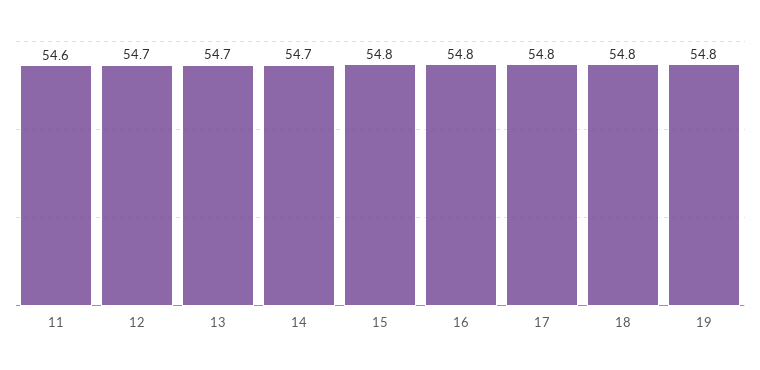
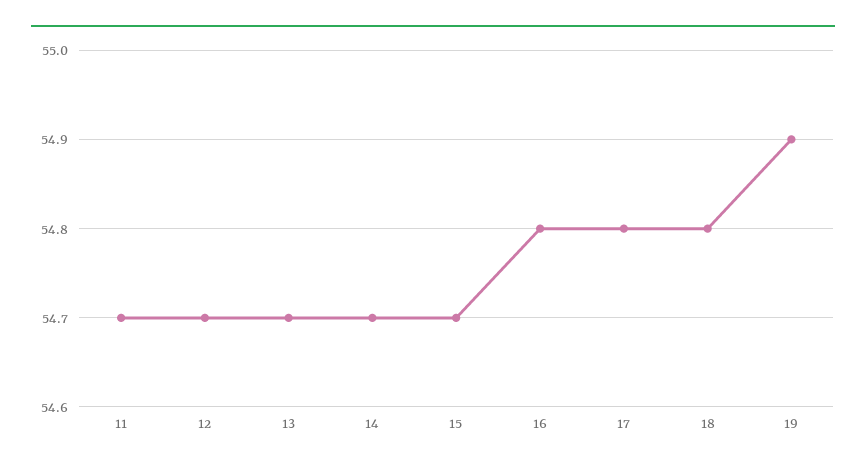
11: 54.6 -> 54.7
15: 54.8 -> 54.7
19: 54.8 -> 54.9

